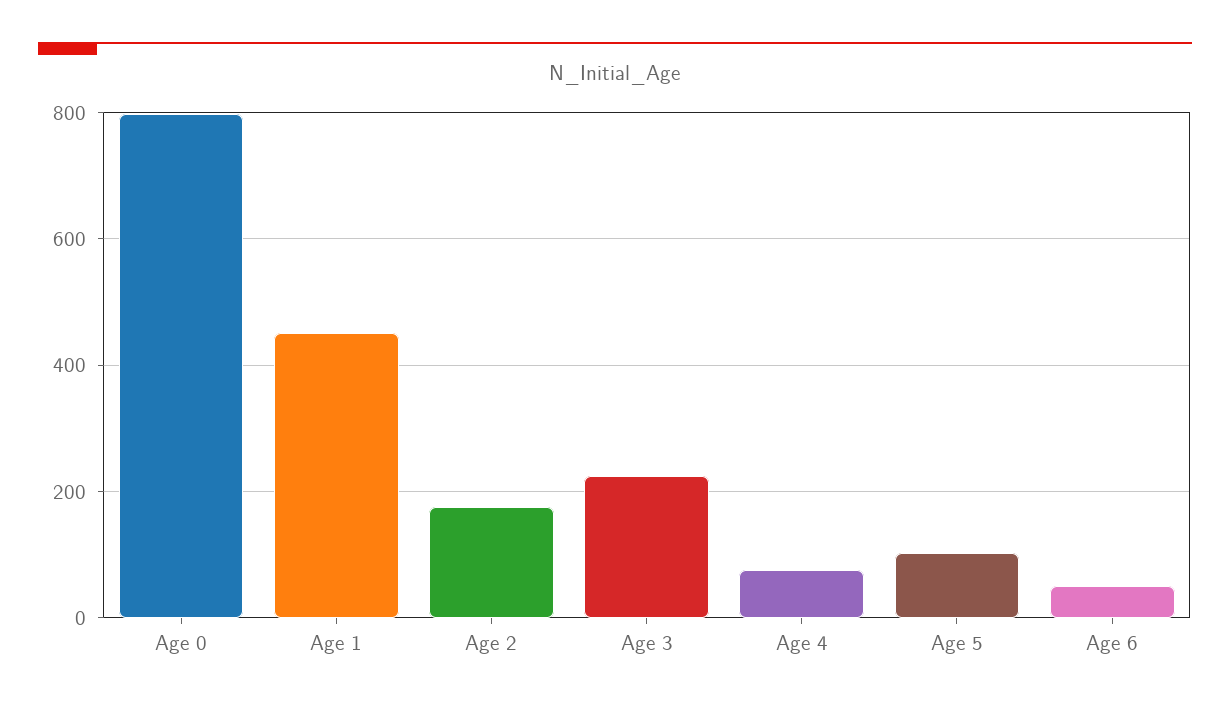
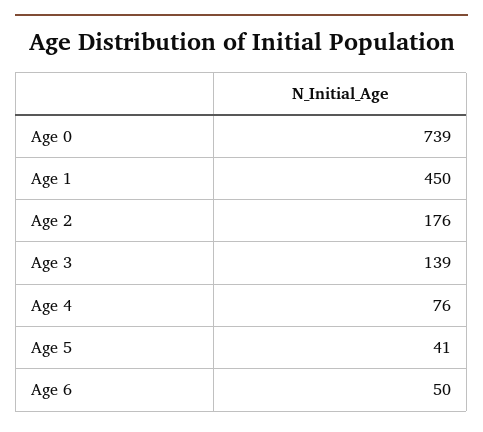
Age 0: 800 -> 739
Age 3: 220 -> 139
Age 5: 100 -> 41

